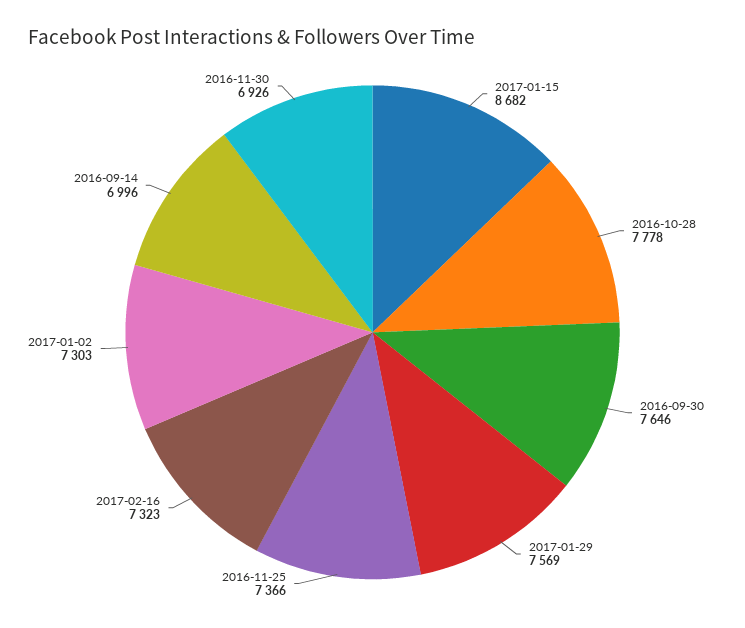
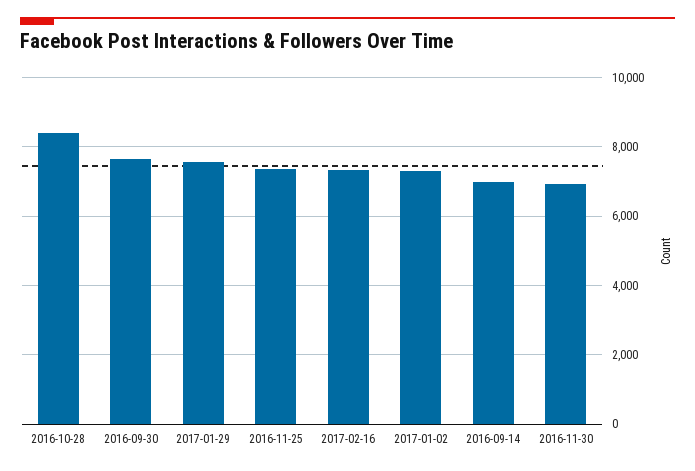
2017-01-15: 8682 -> none
2016-10-28: 7778 -> 8400

